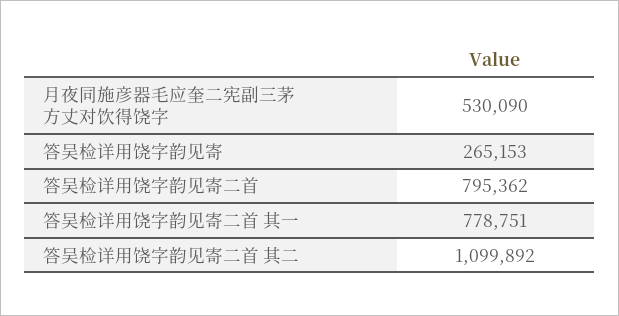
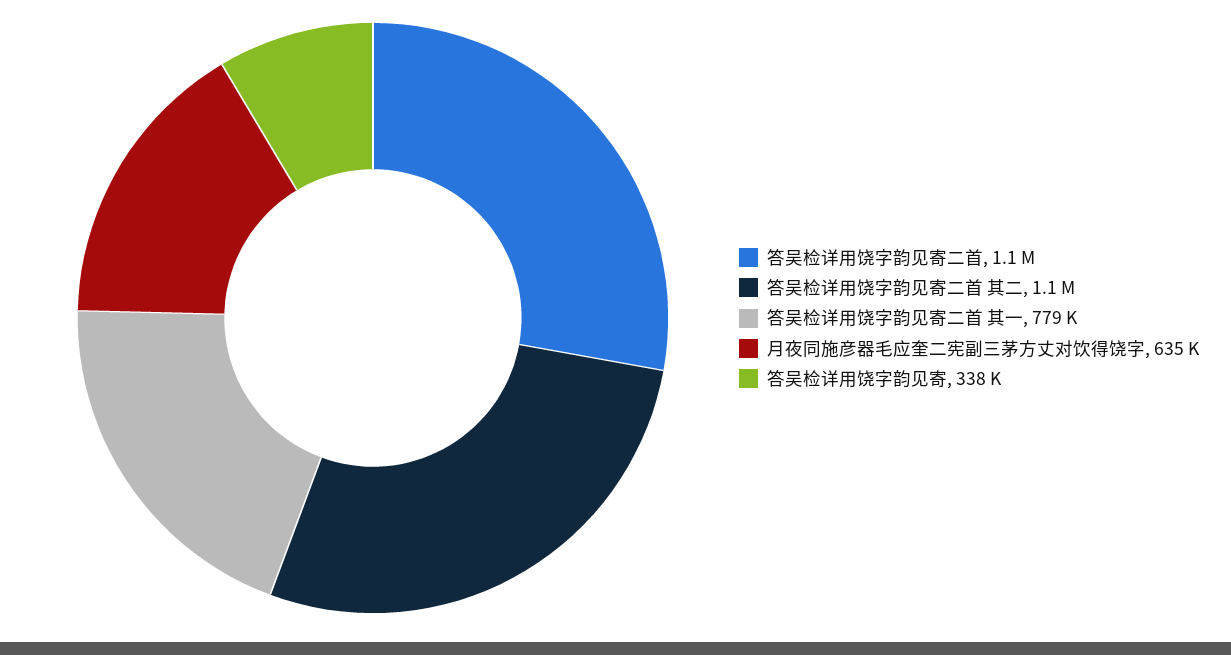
月夜同施彦器毛应奎二宪副三茅方丈对饮得饶字: 530090 -> 635000
答吴检详用饶字韵见寄: 265153 -> 338000
答吴检详用饶字韵见寄二首: 795362 -> 1100000

